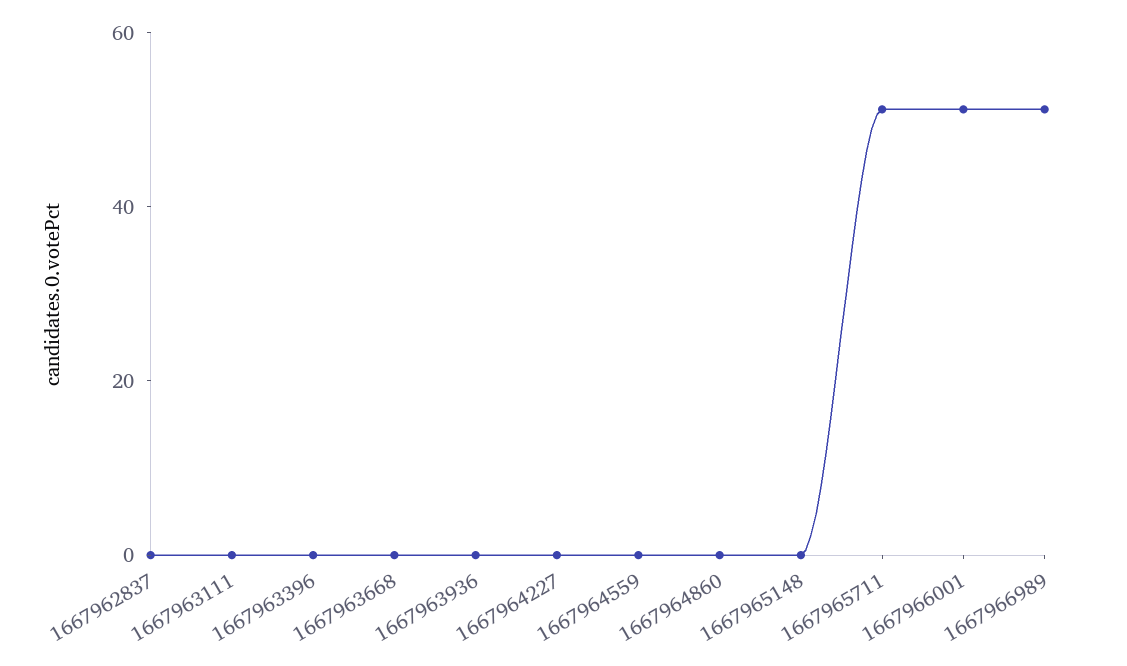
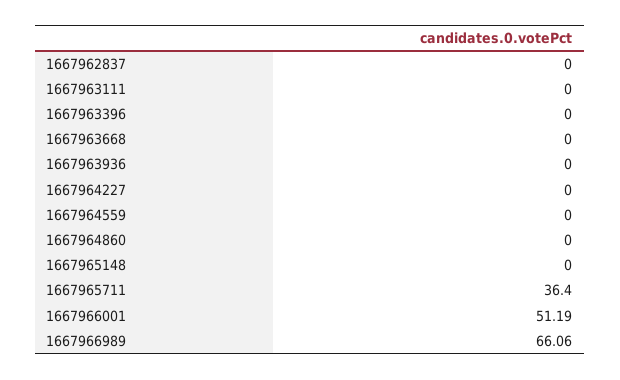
1667965711: 50 -> 36.4
1667966989: 50 -> 66.06

